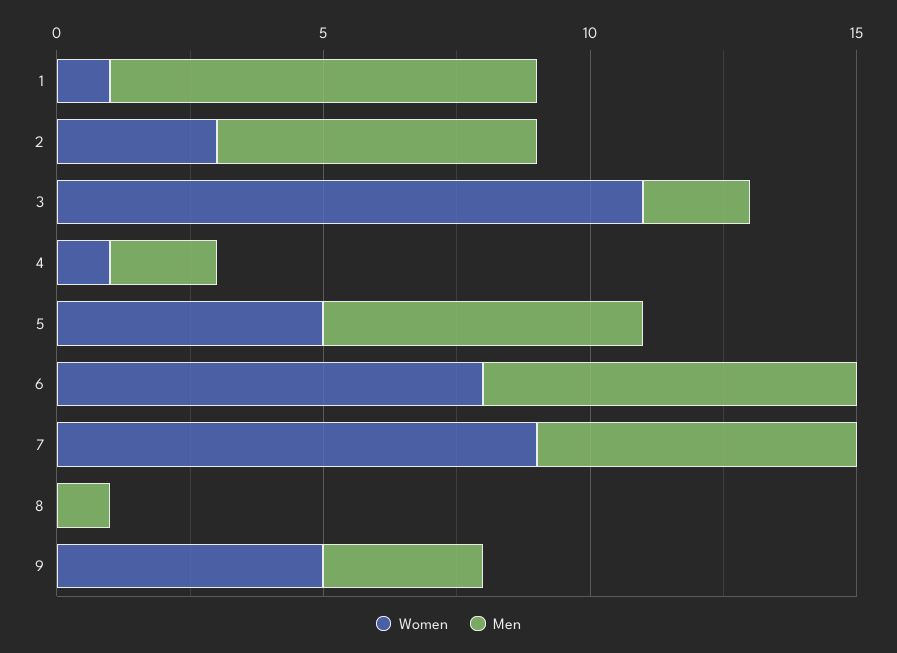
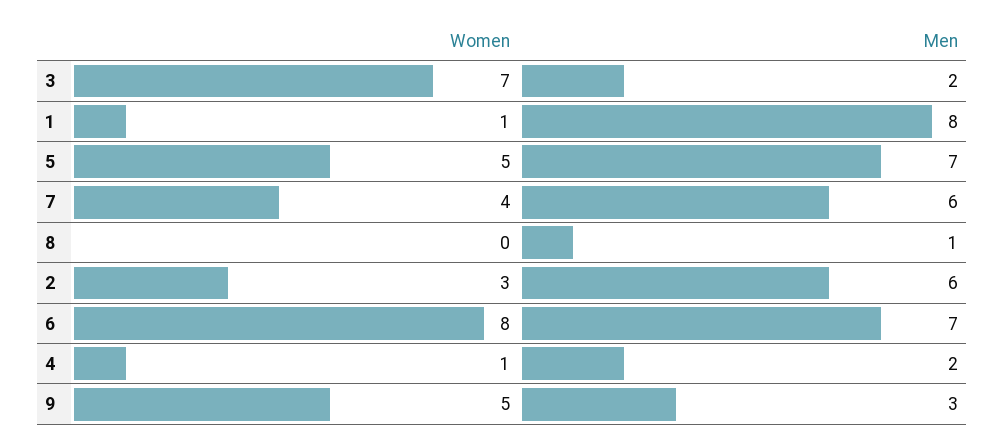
Women, 3: 11 -> 7
Men, 5: 6 -> 7
Women, 7: 9 -> 4

